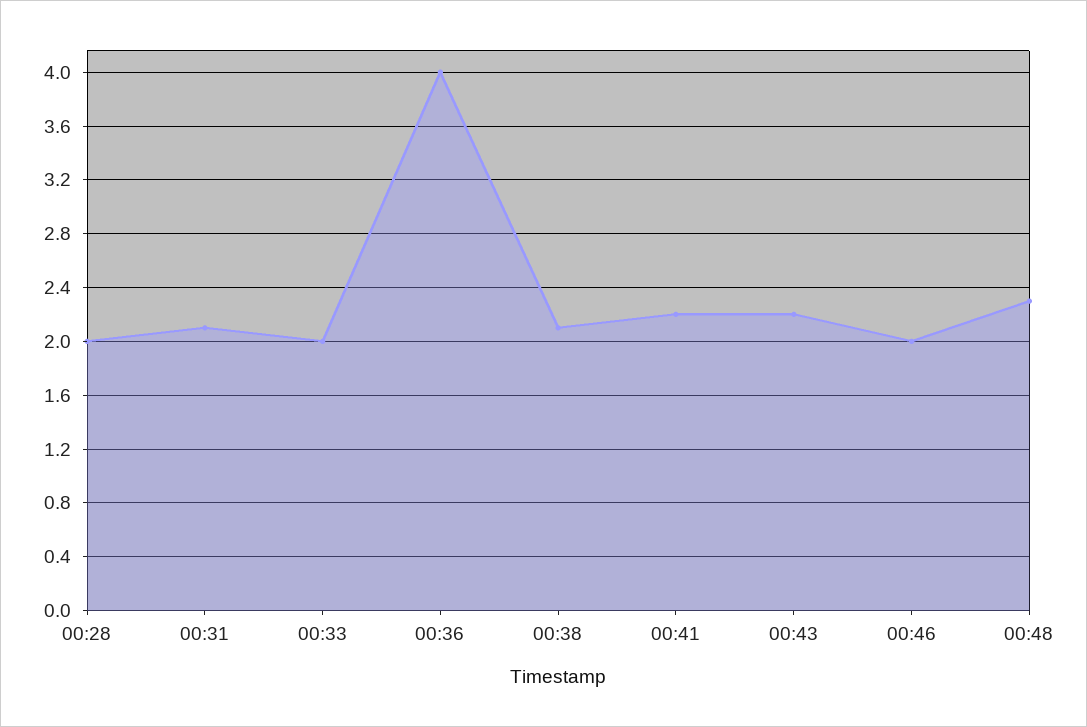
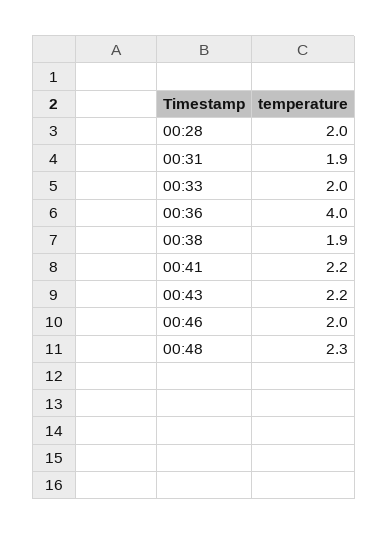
00:31: 2.1 -> 1.9
00:38: 2.1 -> 1.9

